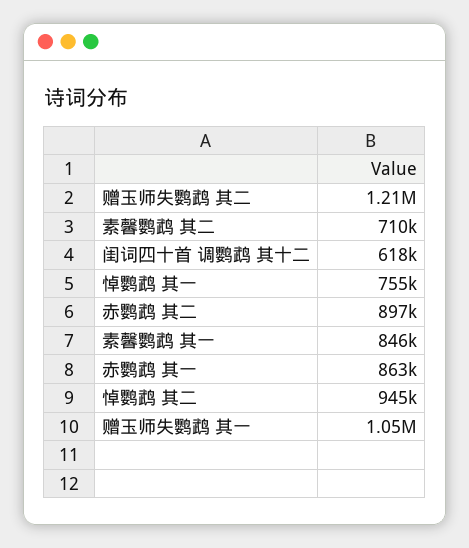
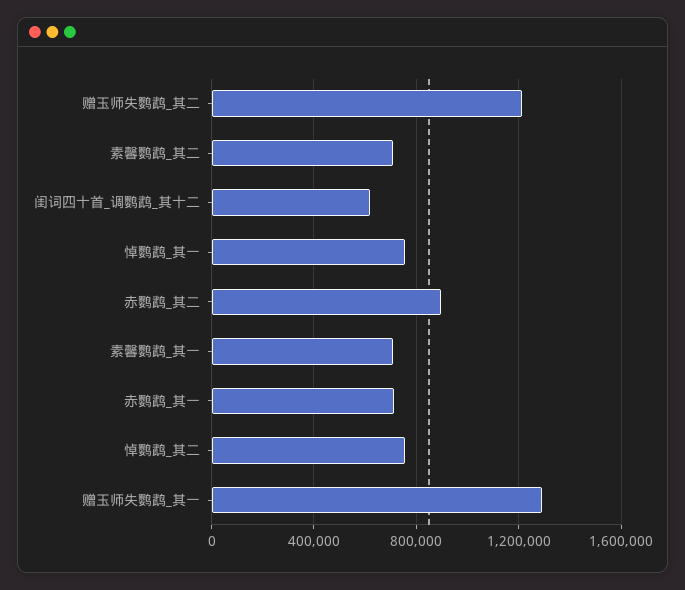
素馨鹦鹉 其一: 846000 -> 700000
赤鹦鹉 其一: 863000 -> 700000
悼鹦鹉 其二: 945000 -> 750000
赠玉师失鹦鹉 其一: 1050000 -> 1300000

